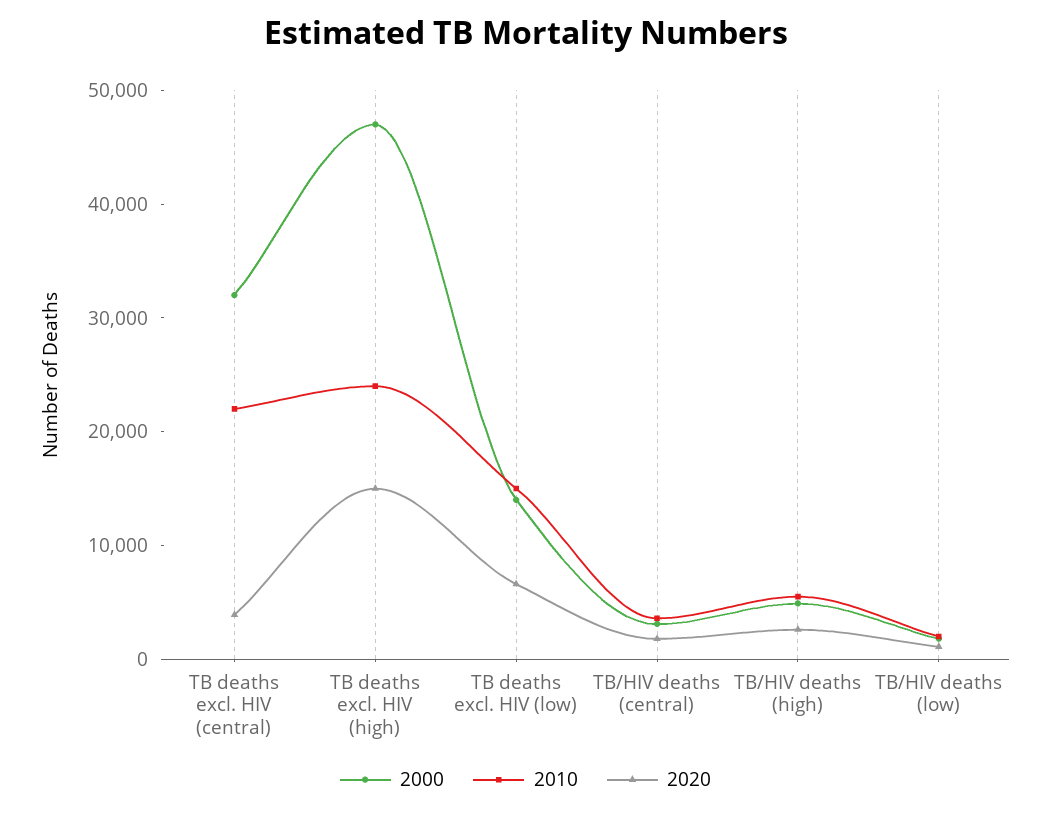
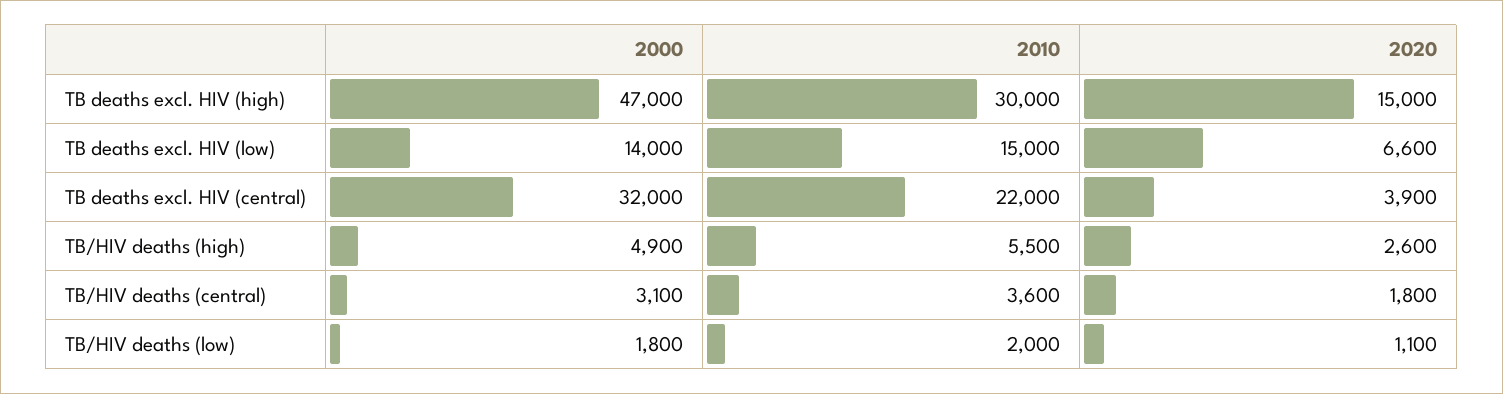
2010, TB deaths excl. HIV (high): 24000 -> 30000

